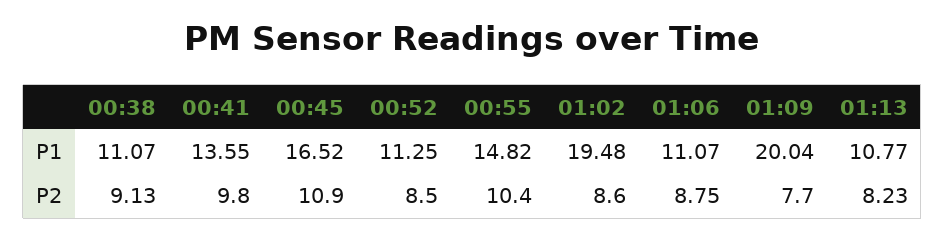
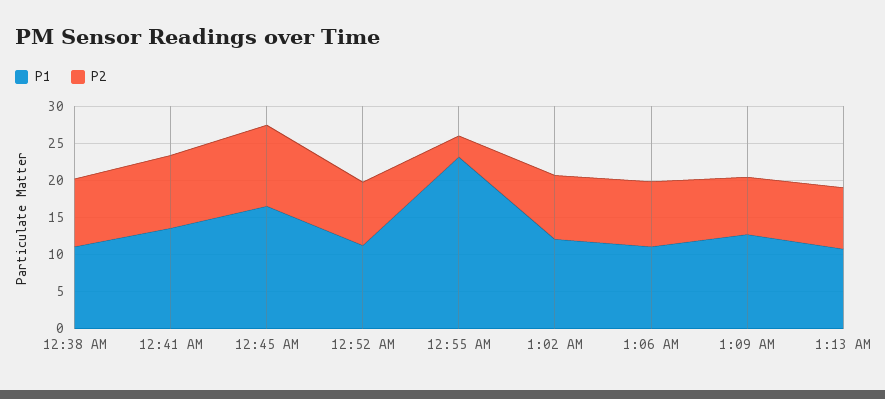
P1, 00:55: 14.82 -> 22.5
P1, 01:02: 19.48 -> 12.5
P1, 01:09: 20.04 -> 12.5
P2, 00:55: 10.4 -> 2.5

